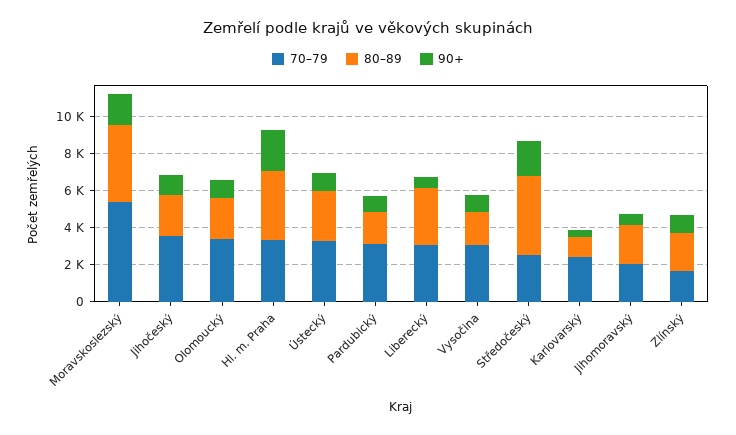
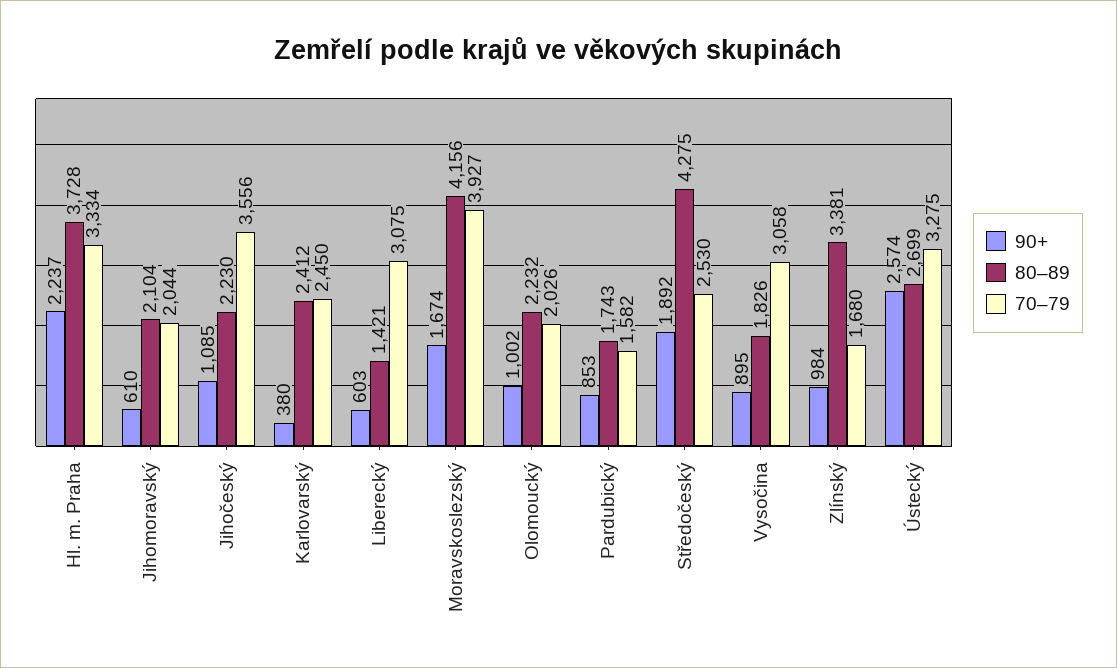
70–79, Moravskoslezský: 5500 -> 3927
70–79, Olomoucký: 3500 -> 2026
90+, Ústecký: 1000 -> 2574
70–79, Pardubický: 3000 -> 1582
80–89, Liberecký: 3000 -> 1421
80–89, Karlovarský: 1000 -> 2412
80–89, Zlínský: 2000 -> 3381

